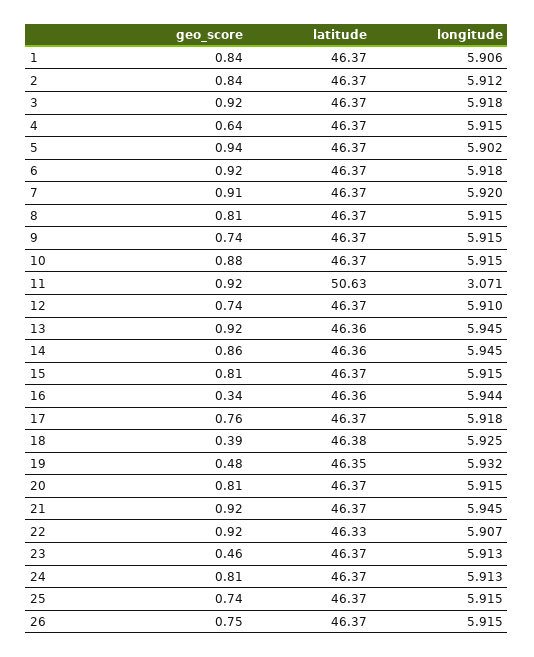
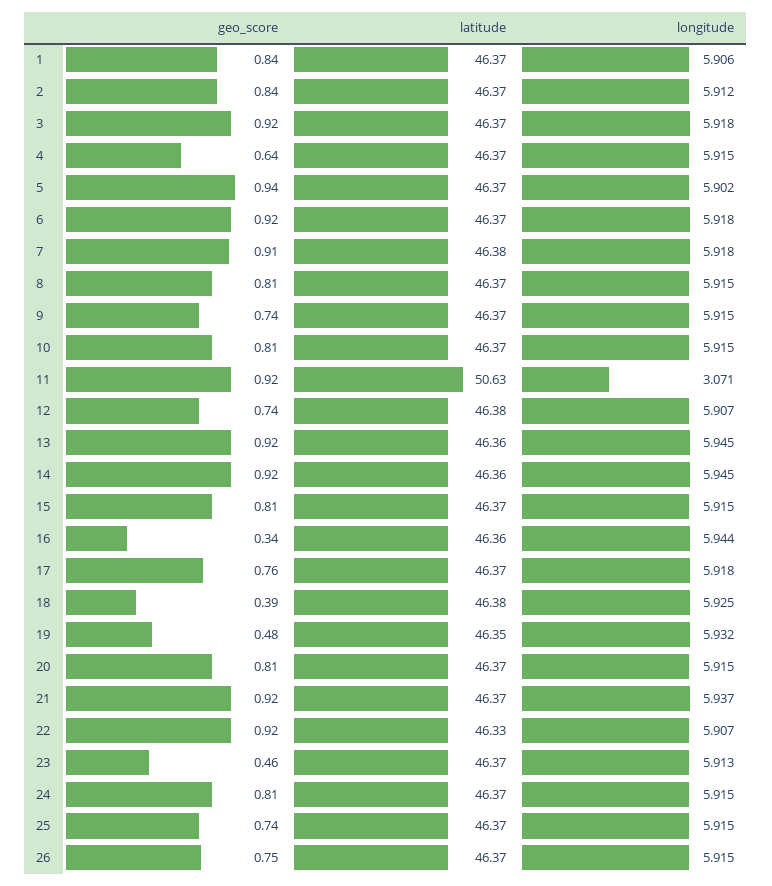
latitude, 7: 46.37 -> 46.38
longitude, 7: 5.92 -> 5.918
geo_score, 10: 0.88 -> 0.81
latitude, 12: 46.37 -> 46.38
longitude, 12: 5.91 -> 5.907
geo_score, 14: 0.86 -> 0.92
longitude, 21: 5.945 -> 5.937
longitude, 24: 5.913 -> 5.915

